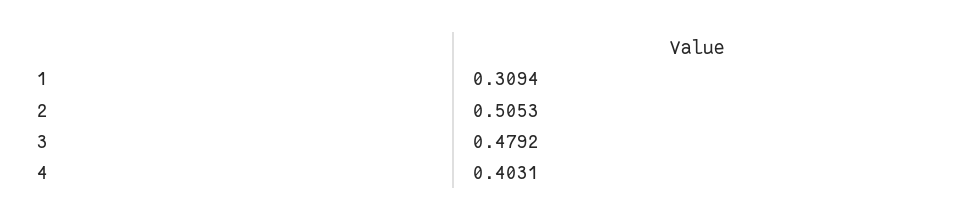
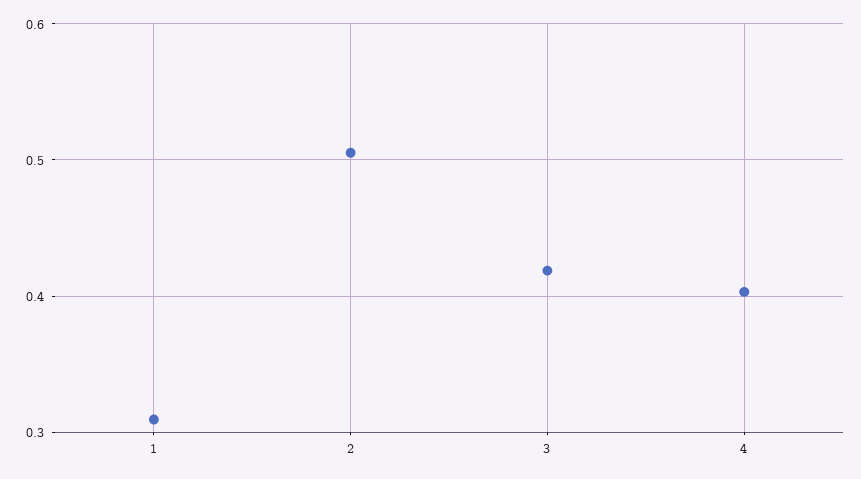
3: 0.4792 -> 0.42

